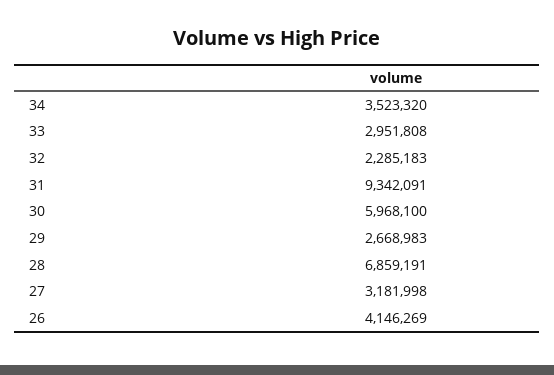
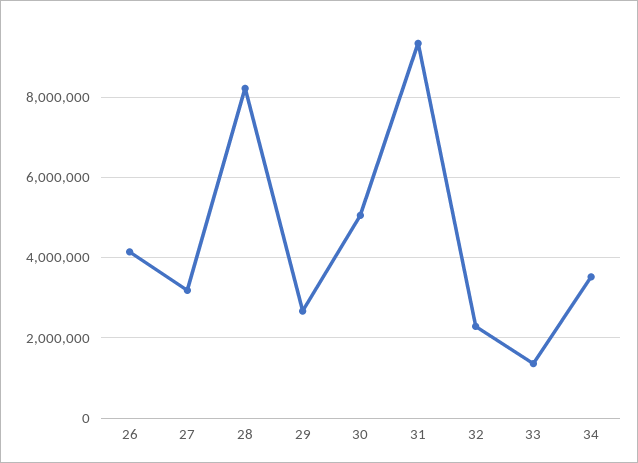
33: 2951808 -> 1400000
30: 5968100 -> 5000000
28: 6859191 -> 8200000

